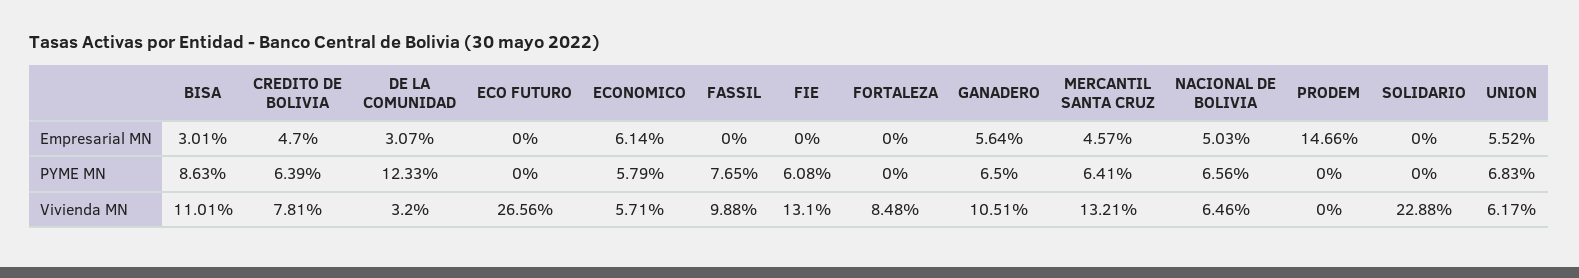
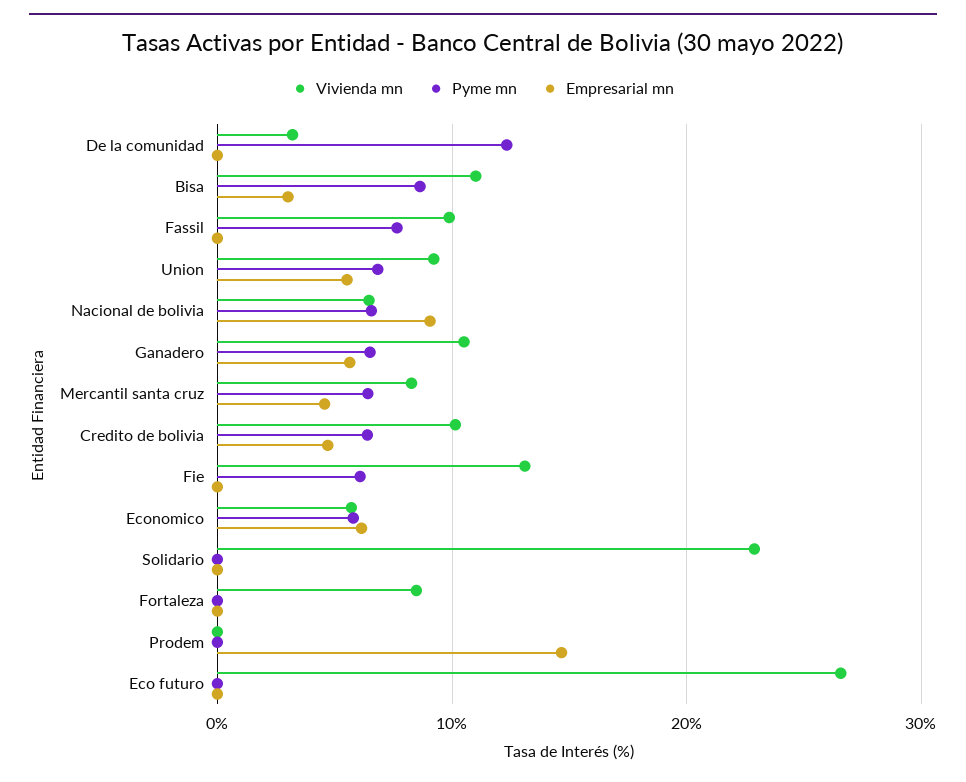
Empresarial MN, DE LA COMUNIDAD: 3.07 -> 0
Empresarial MN, NACIONAL DE BOLIVIA: 5.03 -> 9
Vivienda MN, CREDITO DE BOLIVIA: 7.81 -> 10
Vivienda MN, MERCANTIL SANTA CRUZ: 13.21 -> 8
Vivienda MN, UNION: 6.17 -> 9

